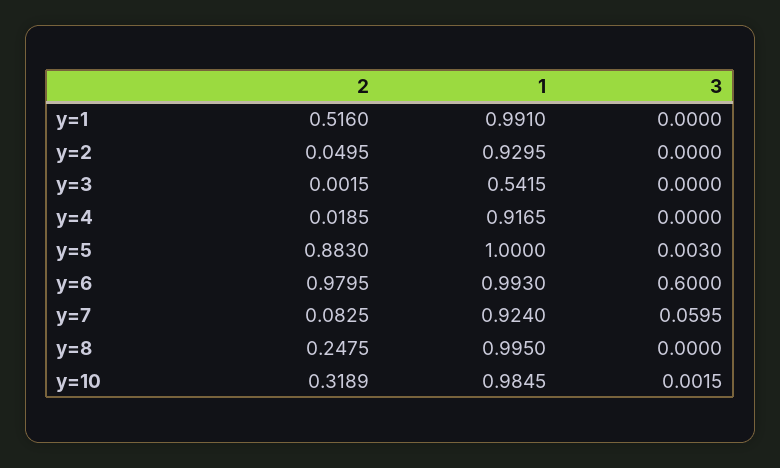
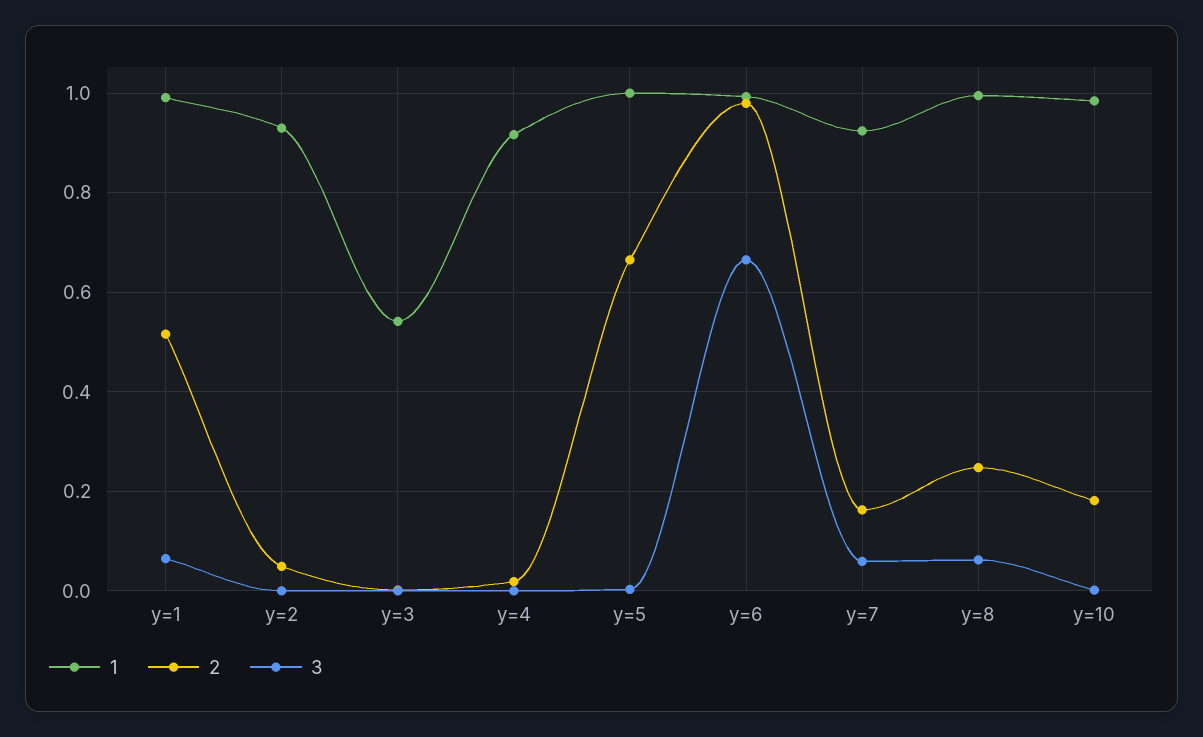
3, y=1: 0 -> 0.06
2, y=5: 0.883 -> 0.66
3, y=6: 0.6 -> 0.66
2, y=7: 0.0825 -> 0.16
3, y=8: 0 -> 0.06
2, y=10: 0.3189 -> 0.18

